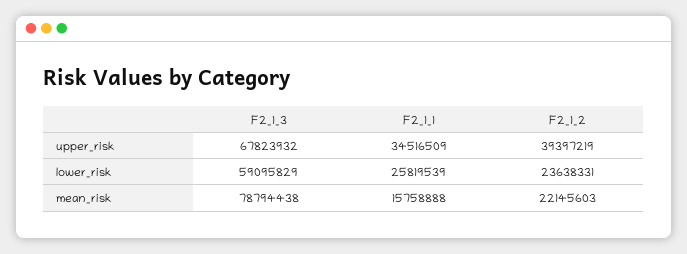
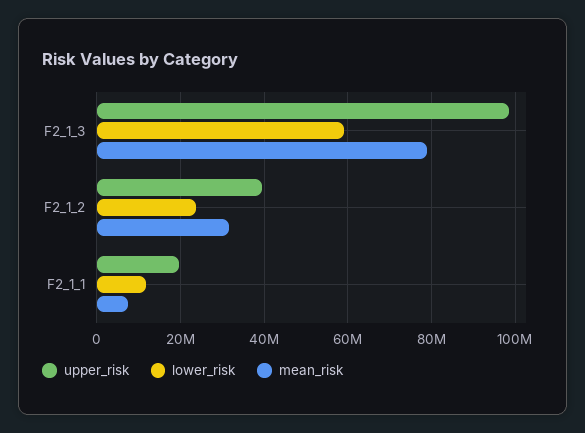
upper_risk, F2_1_3: 67823932 -> 98000000
upper_risk, F2_1_1: 34516509 -> 20000000
lower_risk, F2_1_1: 25819539 -> 12000000
mean_risk, F2_1_1: 15758888 -> 8000000
mean_risk, F2_1_2: 22145603 -> 32000000

